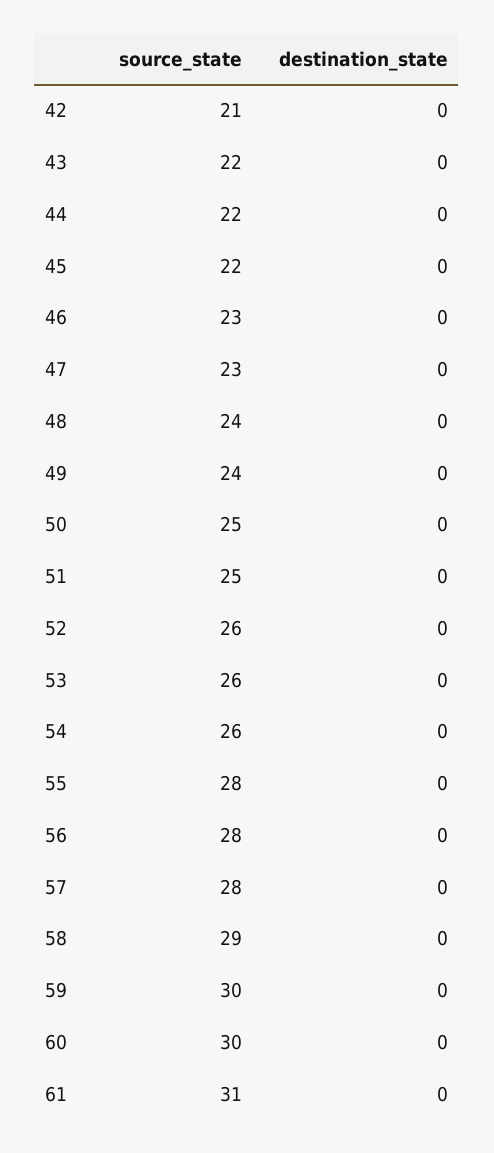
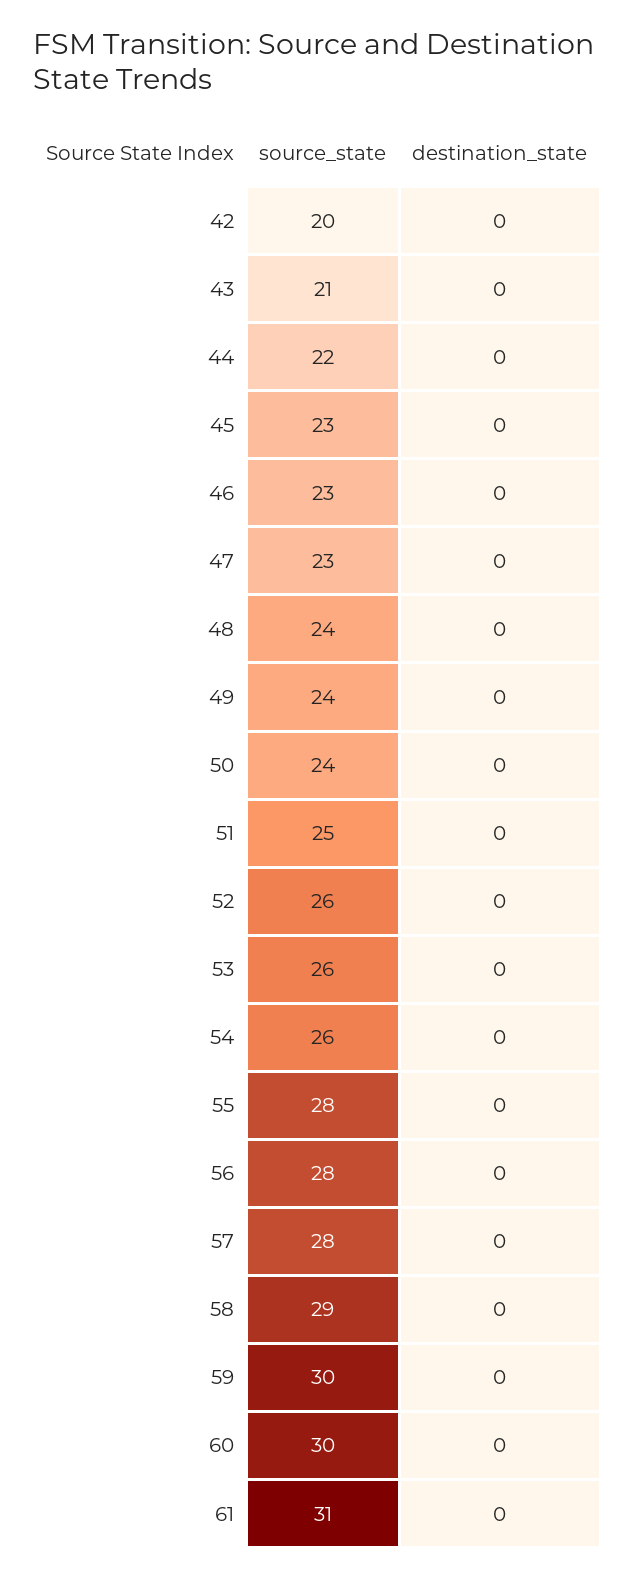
source_state, 42: 21 -> 20
source_state, 43: 22 -> 21
source_state, 45: 22 -> 23
source_state, 50: 25 -> 24

